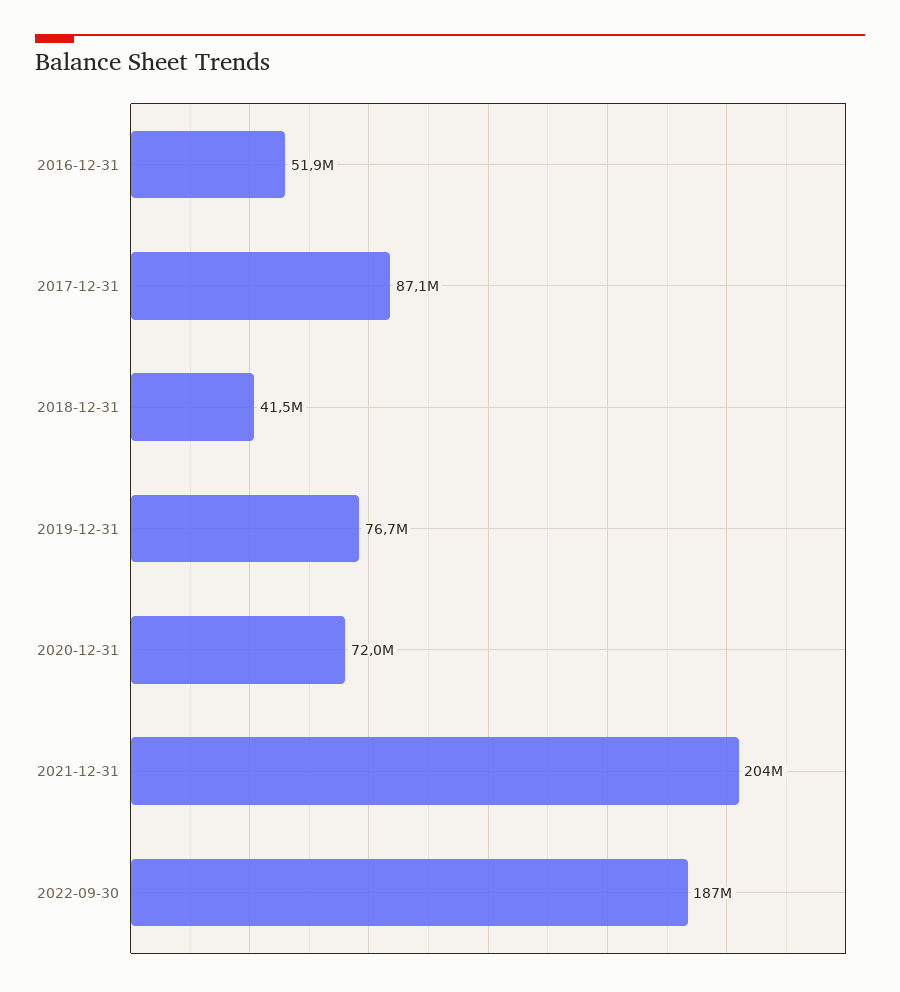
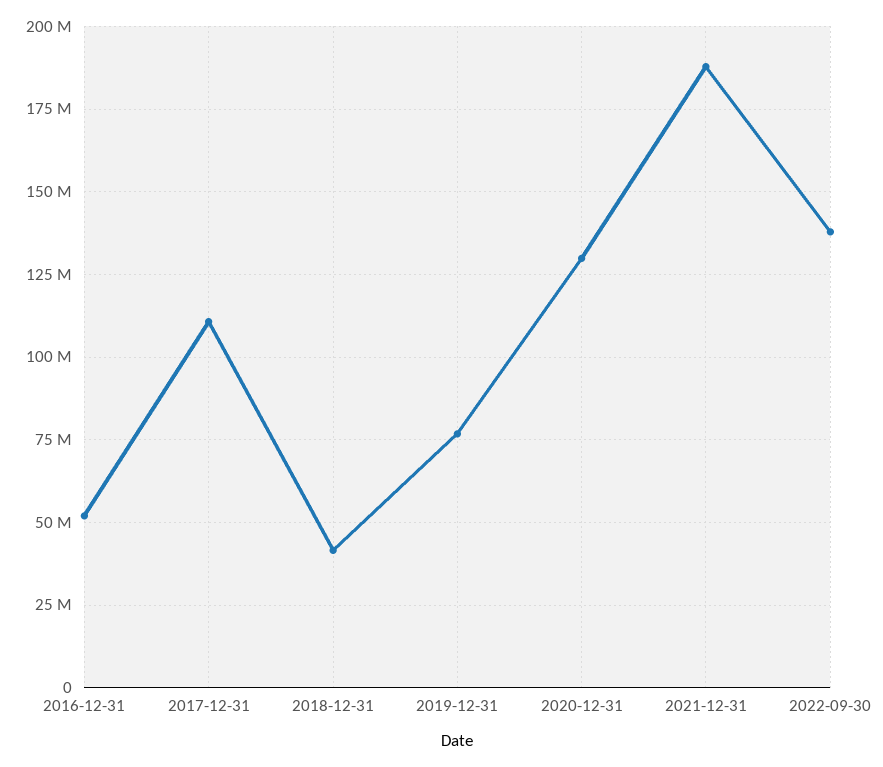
2017-12-31: 87100000 -> 110000000
2020-12-31: 72000000 -> 130000000
2021-12-31: 204000000 -> 187500000
2022-09-30: 187000000 -> 137500000

